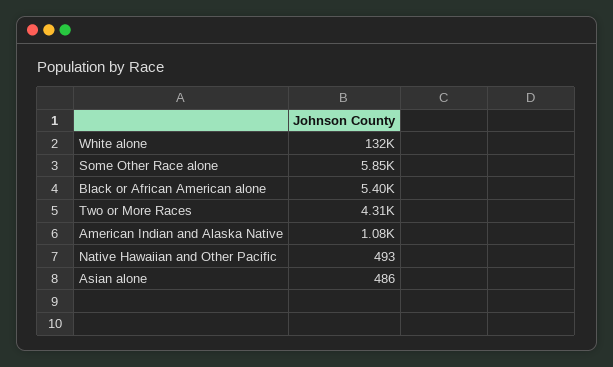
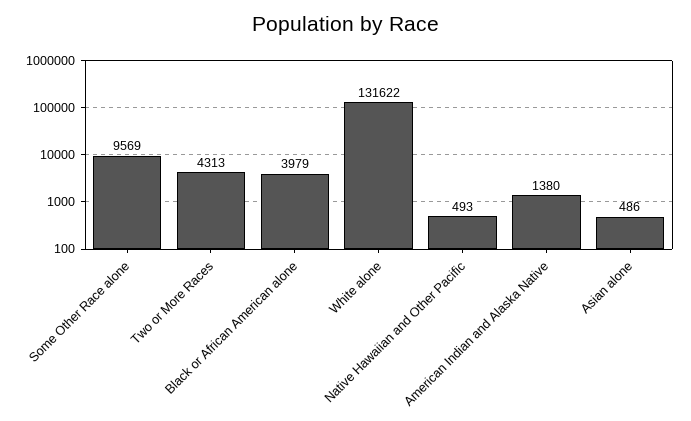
Some Other Race alone: 5850 -> 9569
Black or African American alone: 5400 -> 3979
American Indian and Alaska Native: 1080 -> 1380

